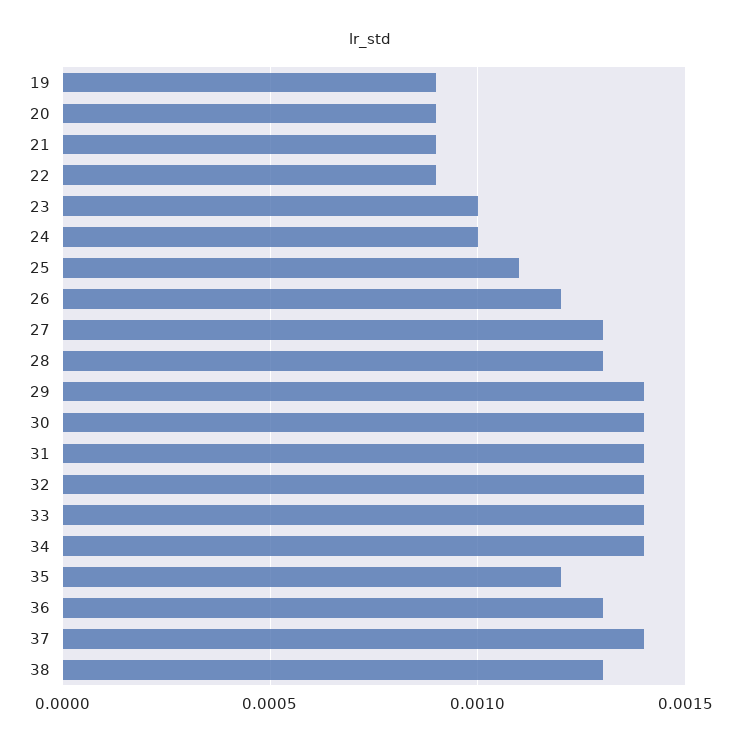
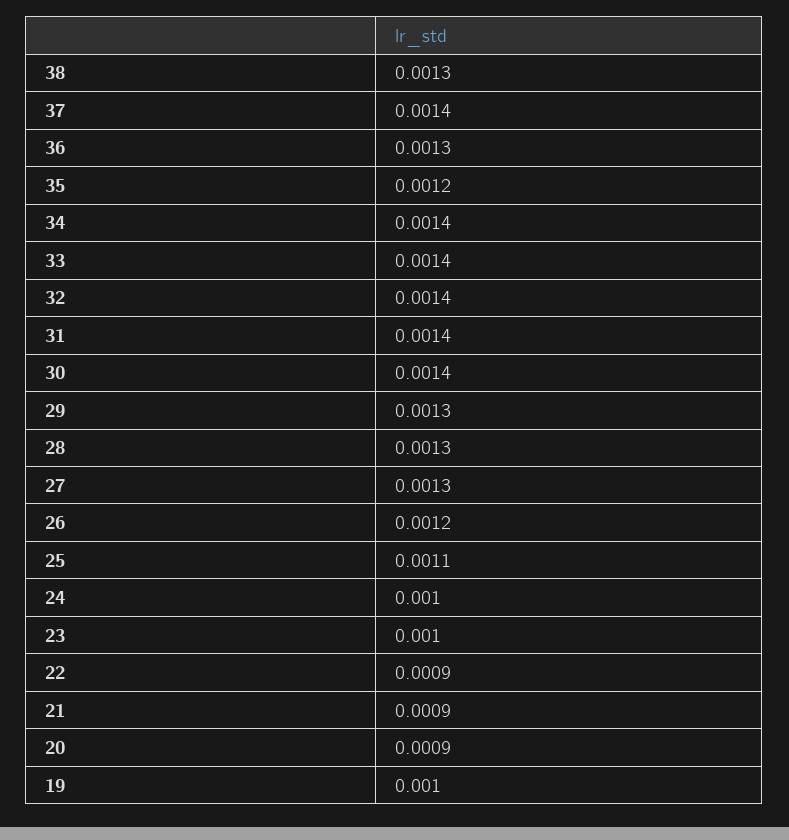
19: 0.0009 -> 0.001
29: 0.0014 -> 0.0013

